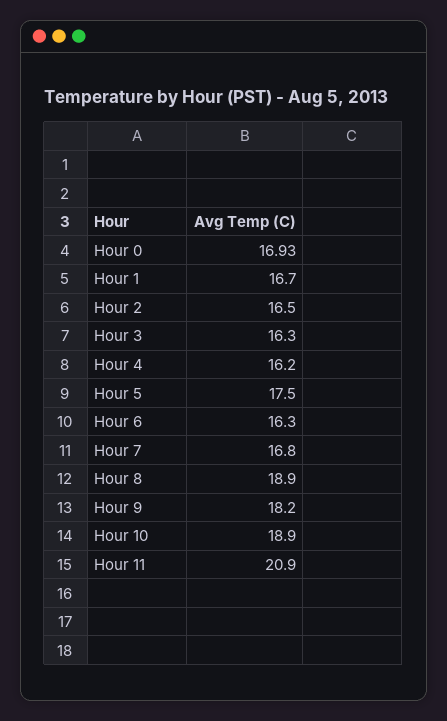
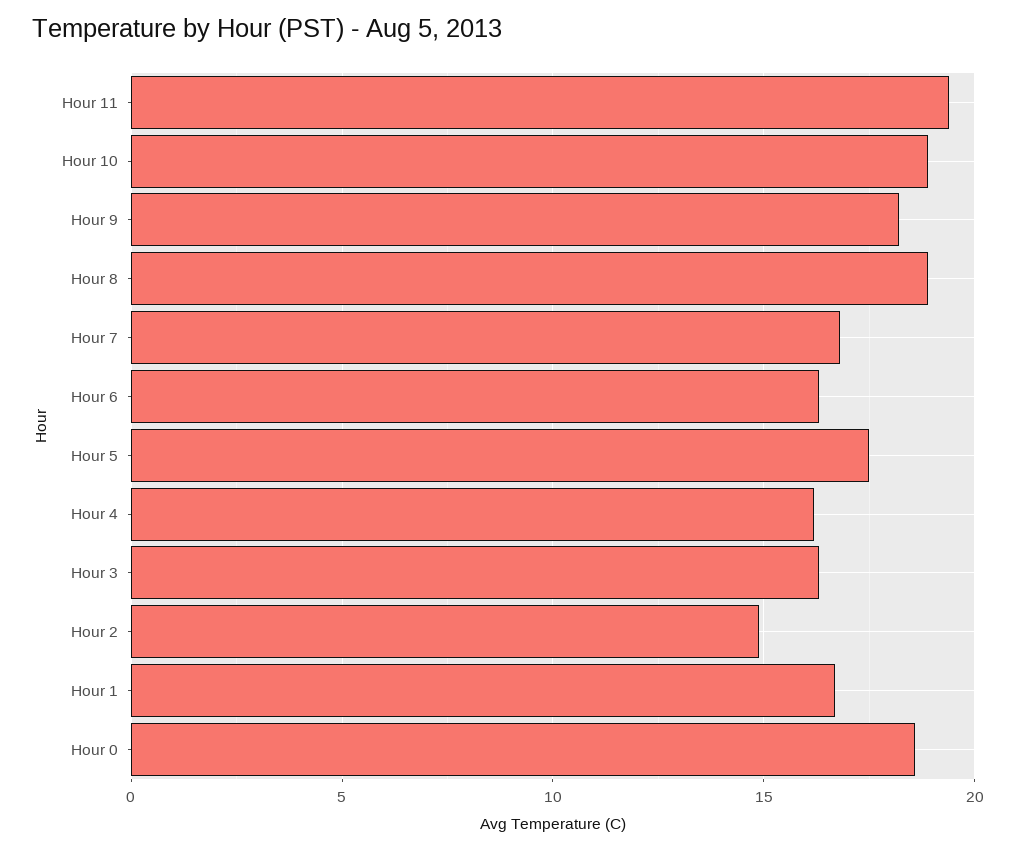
Hour 0: 16.93 -> 18.5
Hour 2: 16.5 -> 15
Hour 11: 20.9 -> 19.5

